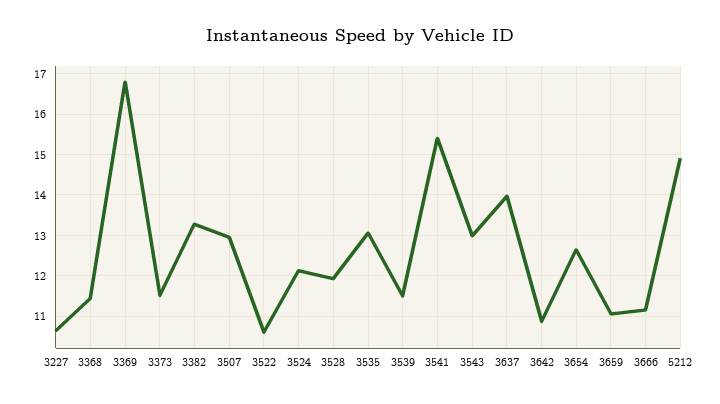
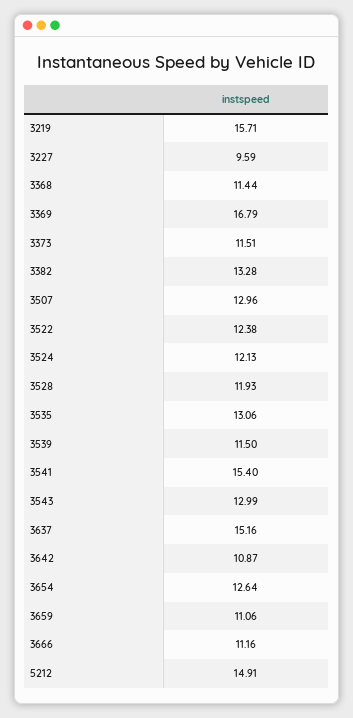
3227: 10.6 -> 9.59
3522: 10.6 -> 12.38
3637: 14 -> 15.16
3219: none -> 15.71

